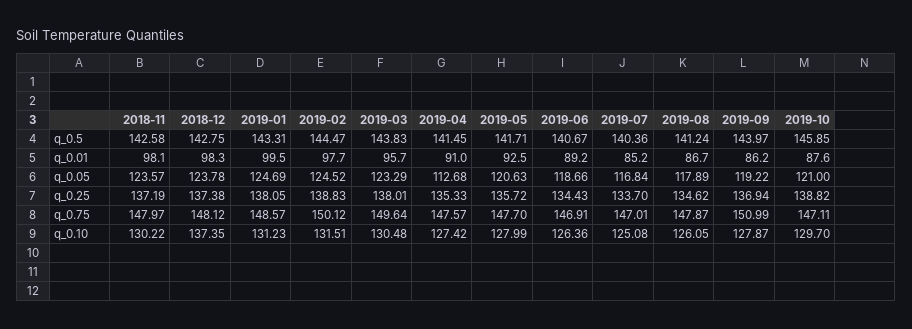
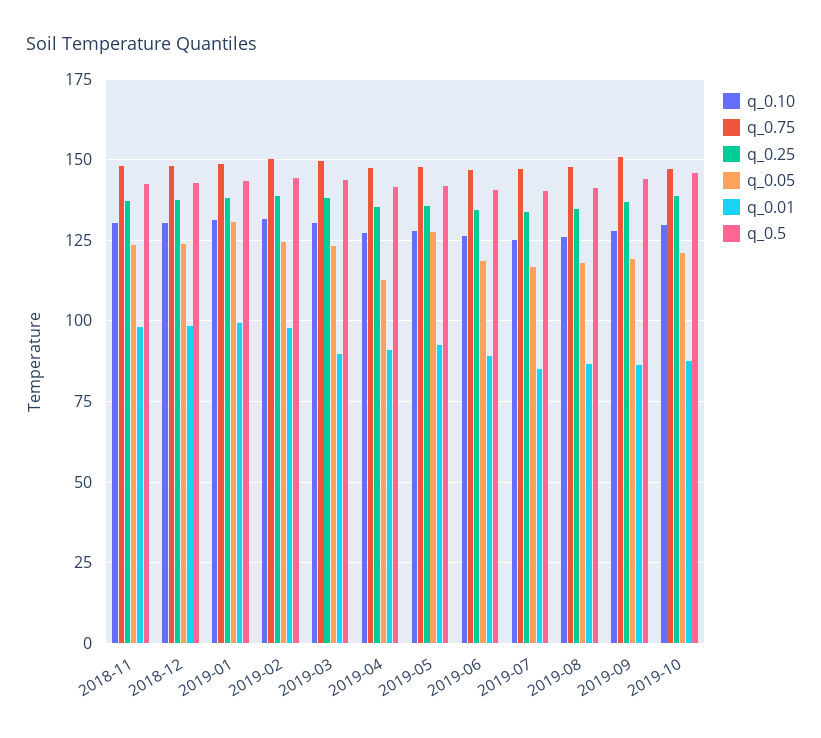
q_0.01, 2019-03: 95.7 -> 90
q_0.05, 2019-01: 124.69 -> 130
q_0.05, 2019-05: 120.63 -> 127.5
q_0.10, 2018-12: 137.35 -> 130

